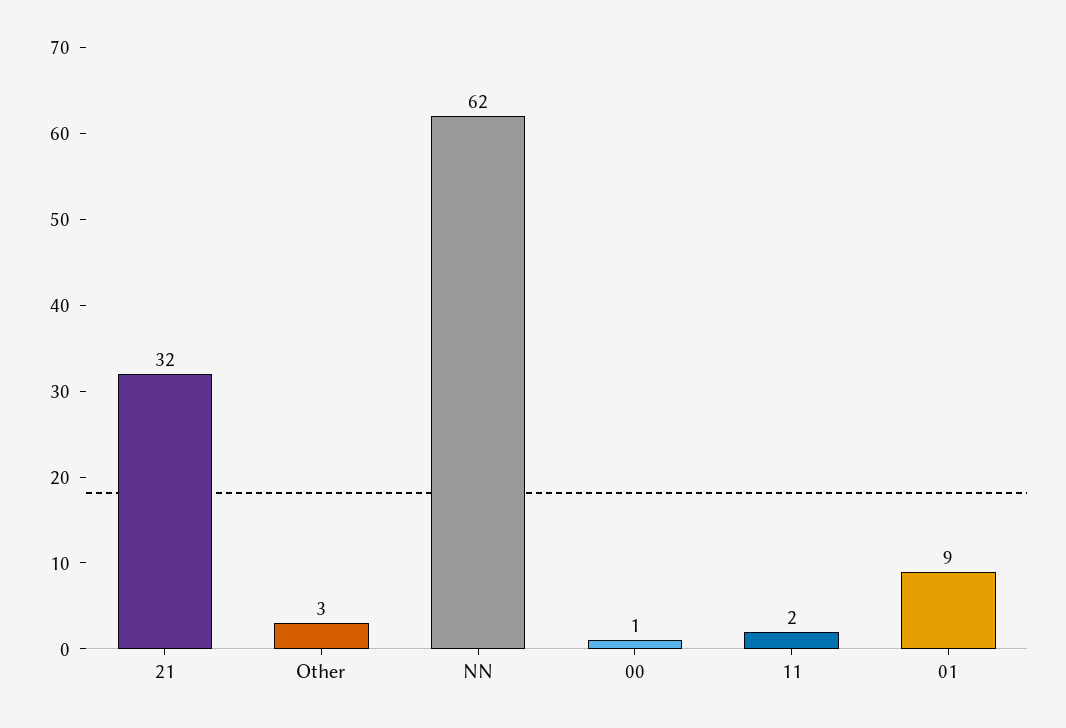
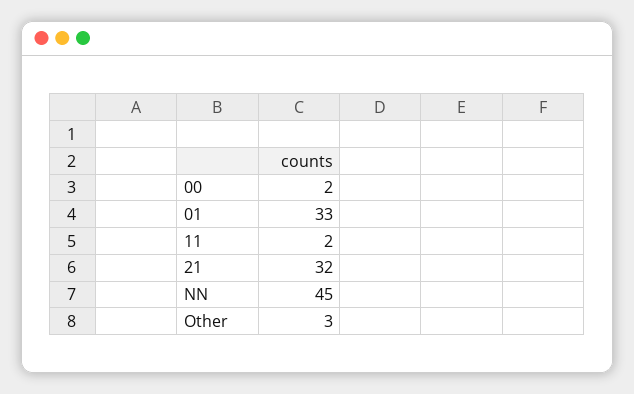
NN: 62 -> 45
00: 1 -> 2
01: 9 -> 33

